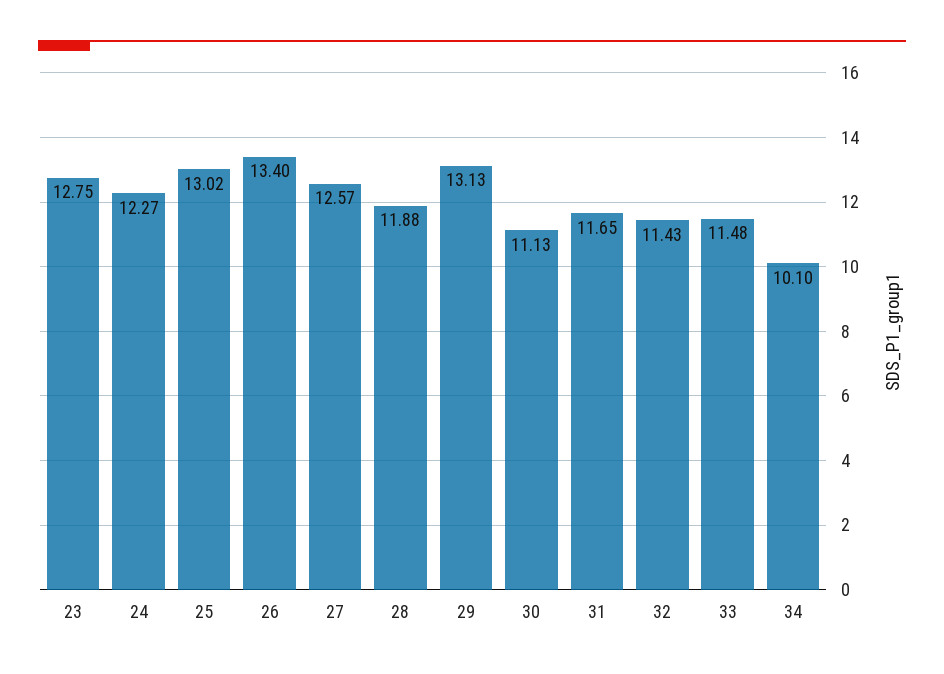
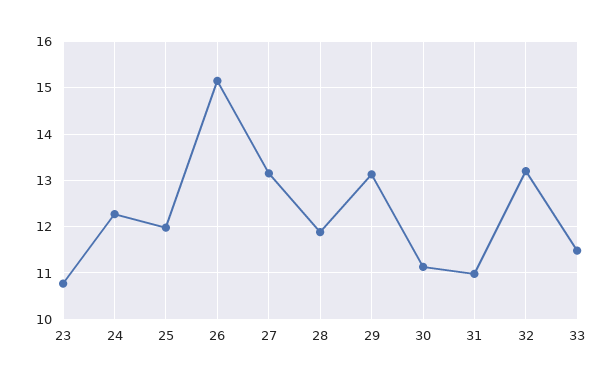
23: 12.75 -> 10.8
25: 13.02 -> 12
26: 13.4 -> 15.2
27: 12.57 -> 13.2
31: 11.65 -> 11
32: 11.43 -> 13.2
34: 10.1 -> none

